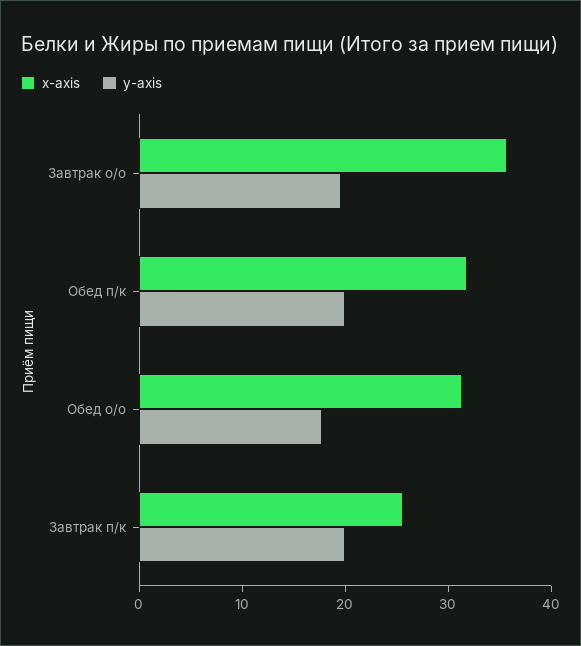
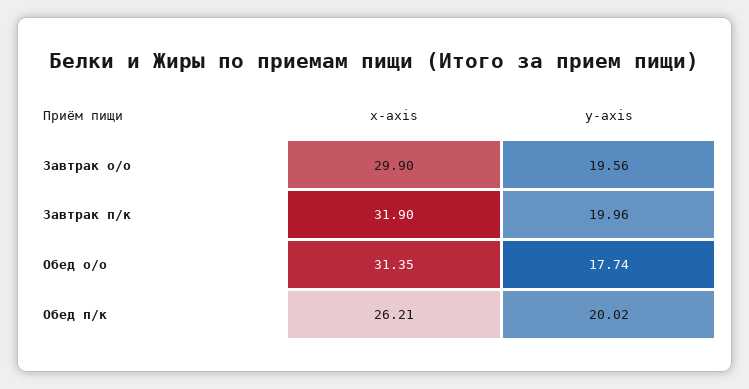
x-axis, Завтрак о/о: 36 -> 29.9
x-axis, Обед п/к: 32 -> 26.21
x-axis, Завтрак п/к: 26 -> 31.9

